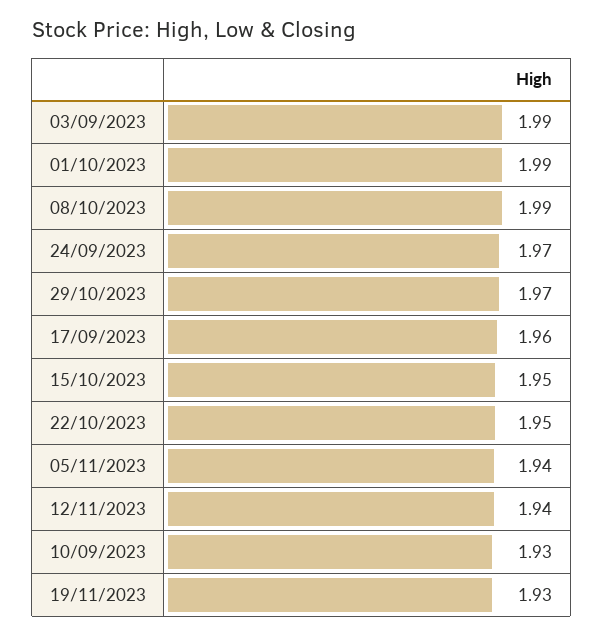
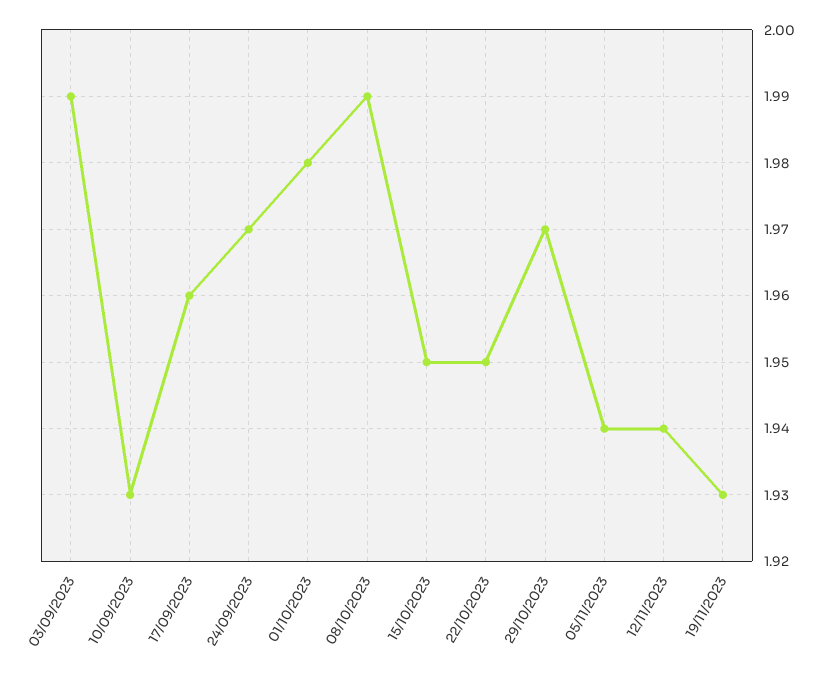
01/10/2023: 1.99 -> 1.98

